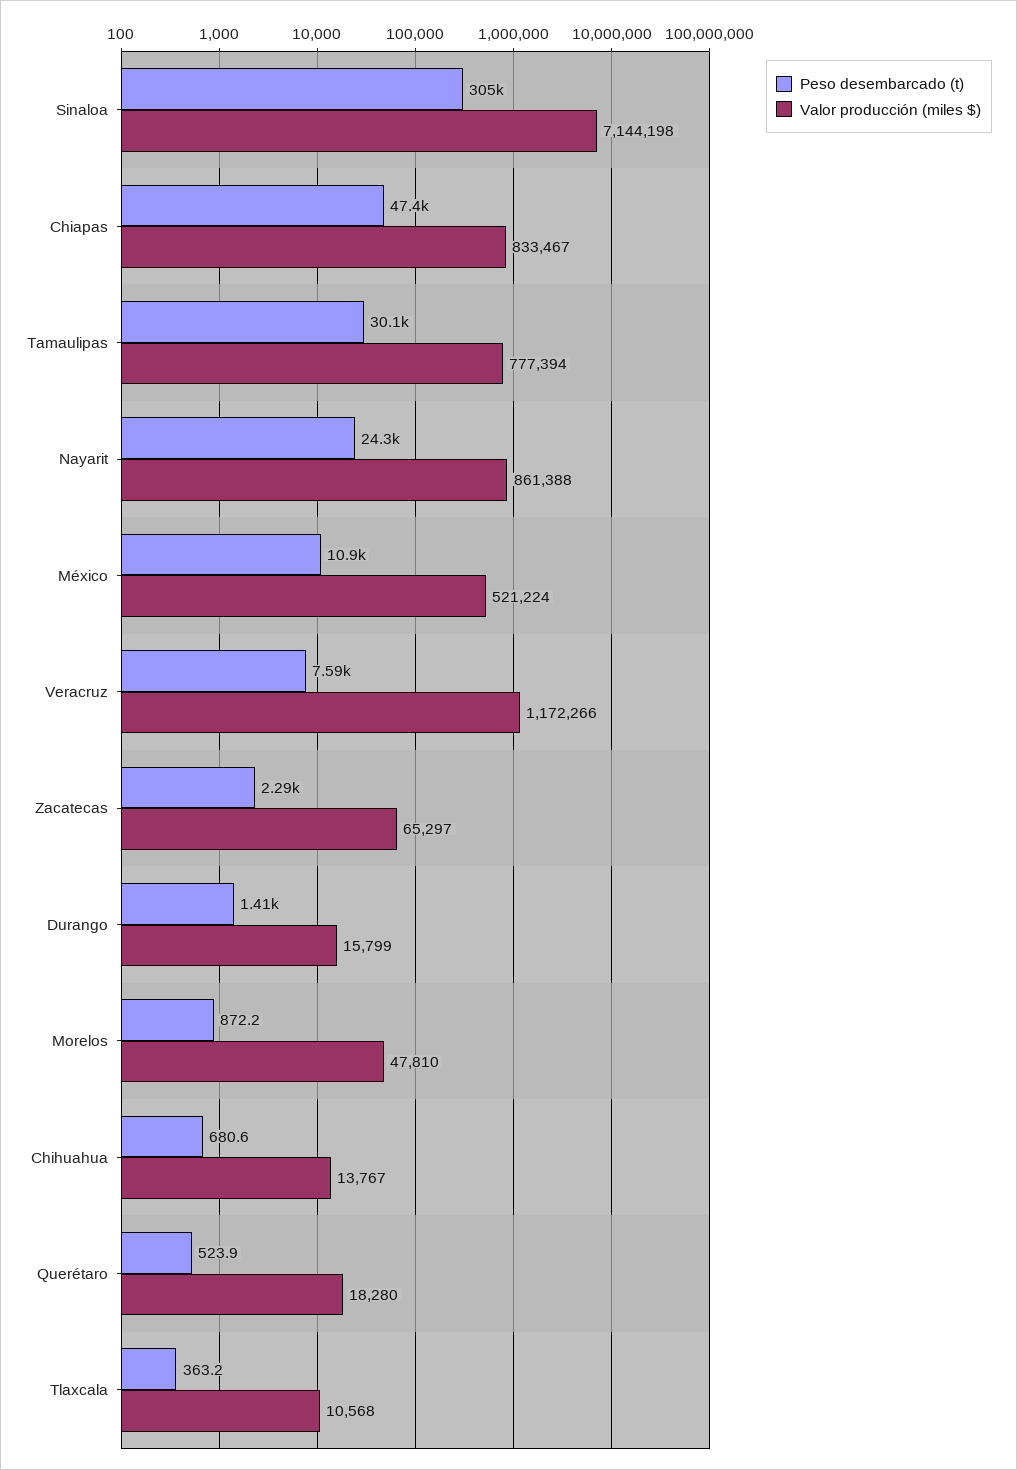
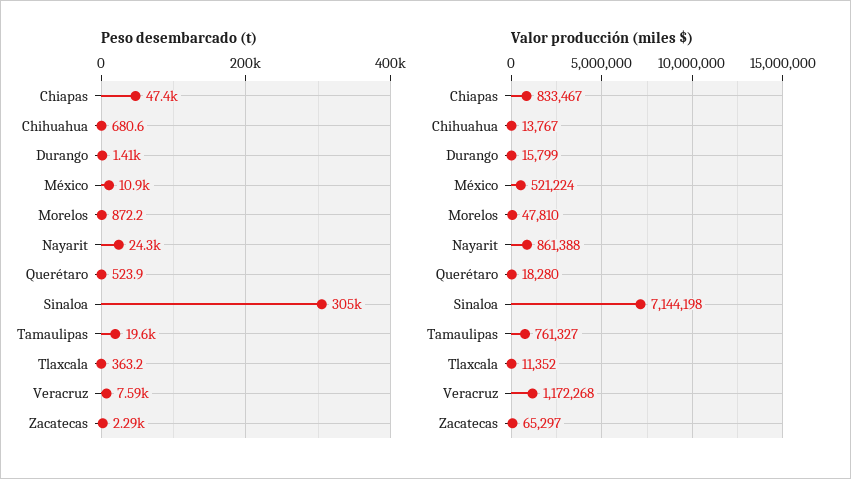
Peso desembarcado (t), Tamaulipas: 30100 -> 19600
Valor producción (miles $), Tamaulipas: 777394 -> 761327
Valor producción (miles $), Veracruz: 1172266 -> 1172268
Valor producción (miles $), Tlaxcala: 10568 -> 11352

